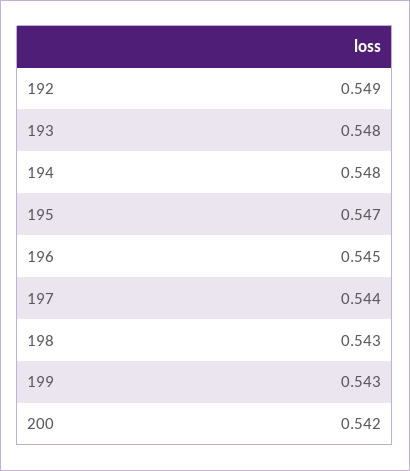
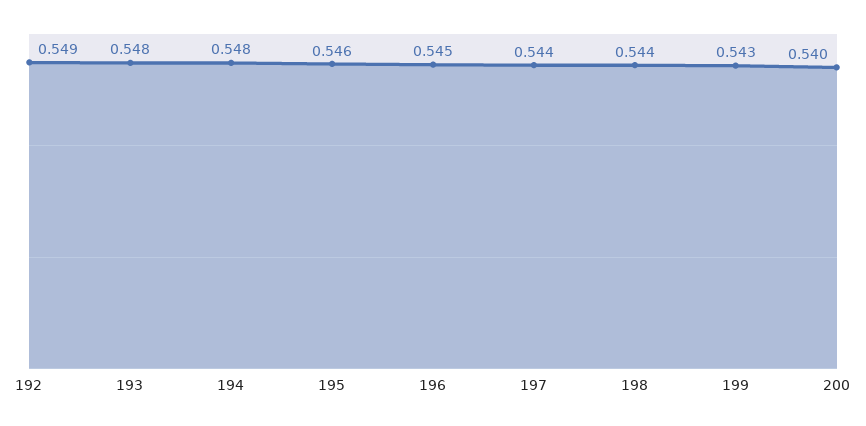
195: 0.547 -> 0.546
198: 0.543 -> 0.544
200: 0.542 -> 0.54

